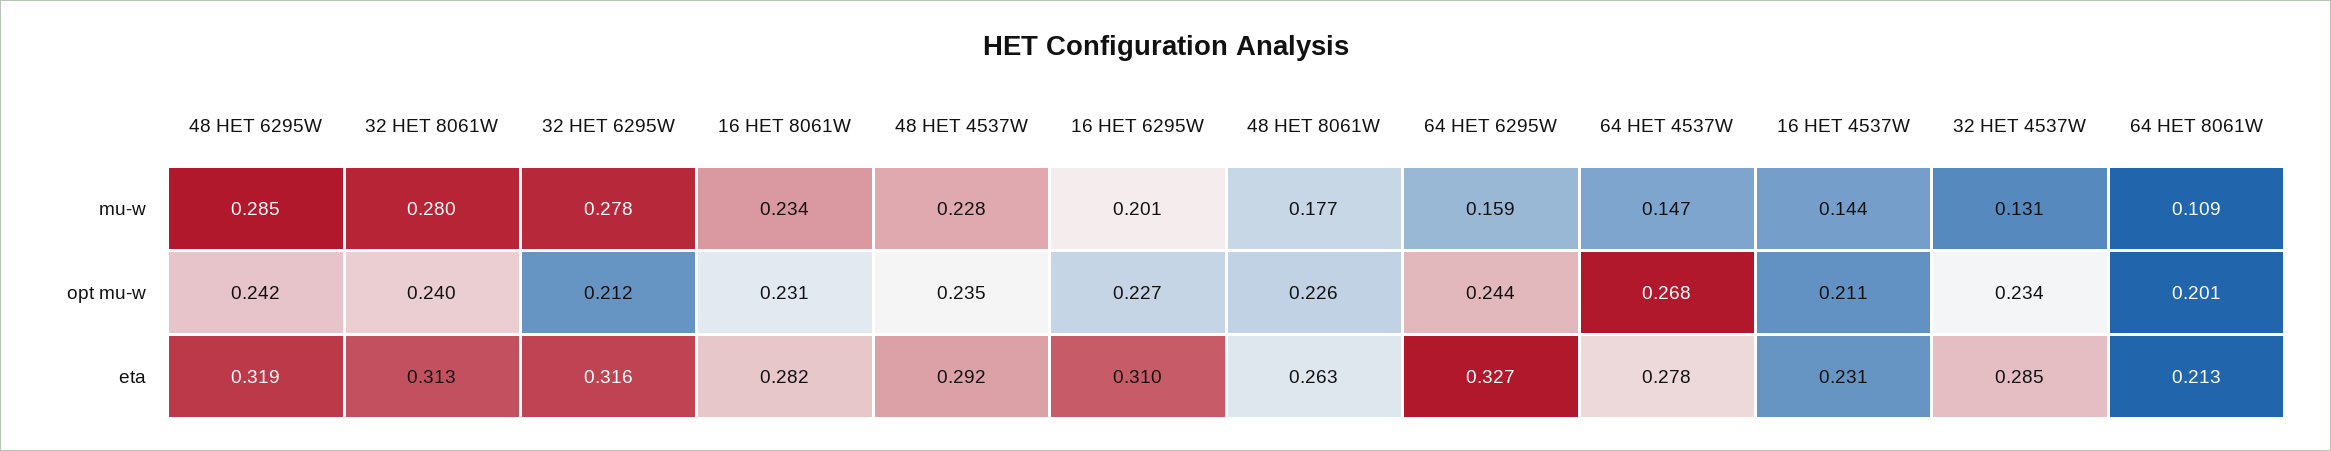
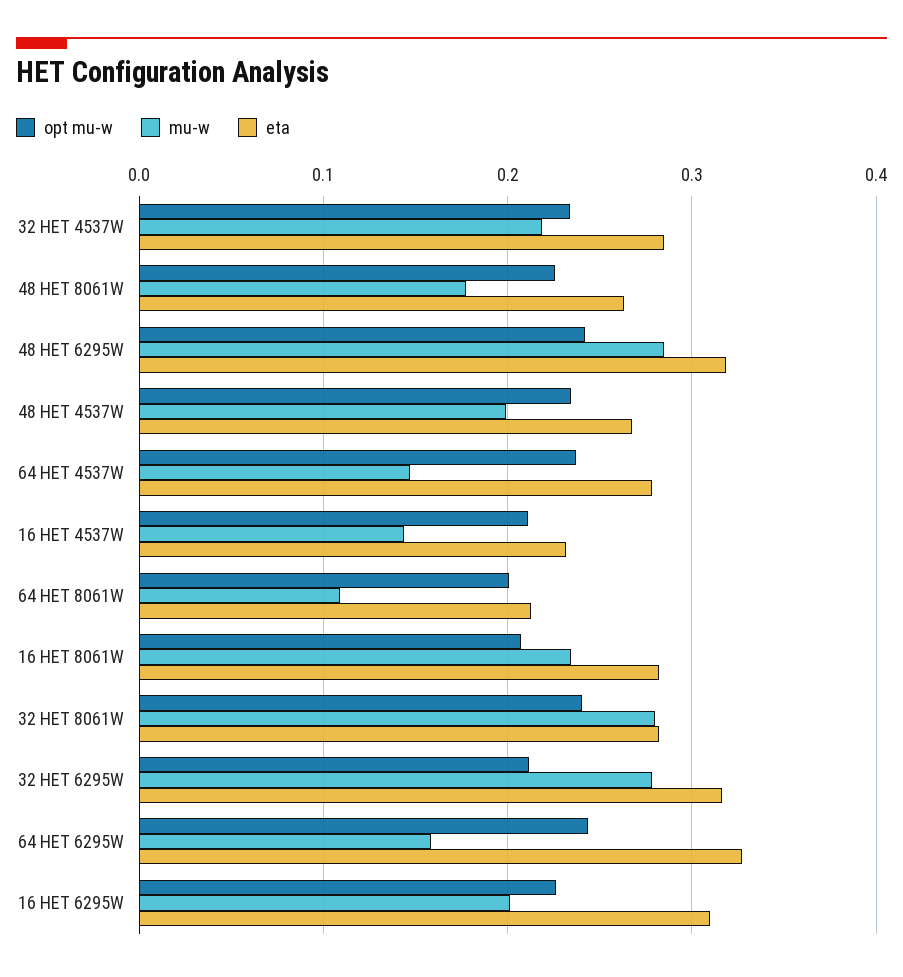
mu-w, 48 HET 4537W: 0.228 -> 0.2
mu-w, 32 HET 4537W: 0.131 -> 0.22
opt mu-w, 16 HET 8061W: 0.231 -> 0.21
opt mu-w, 64 HET 4537W: 0.268 -> 0.24
eta, 32 HET 8061W: 0.313 -> 0.28
eta, 48 HET 4537W: 0.292 -> 0.27

